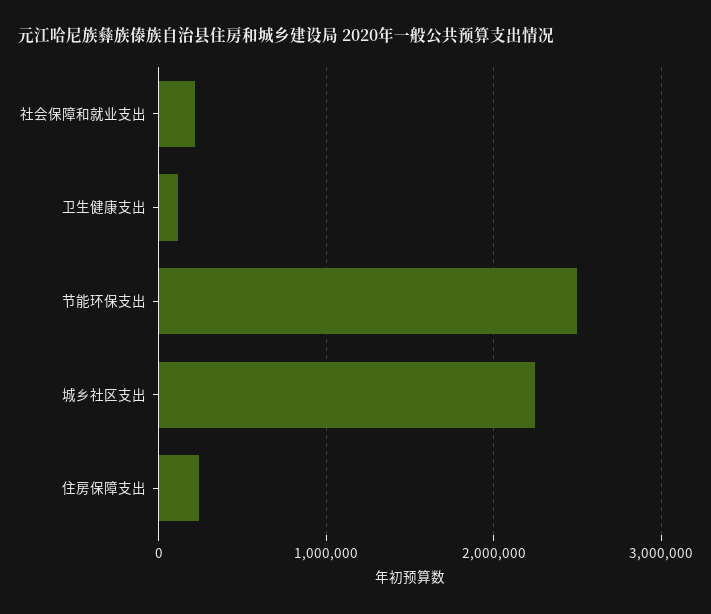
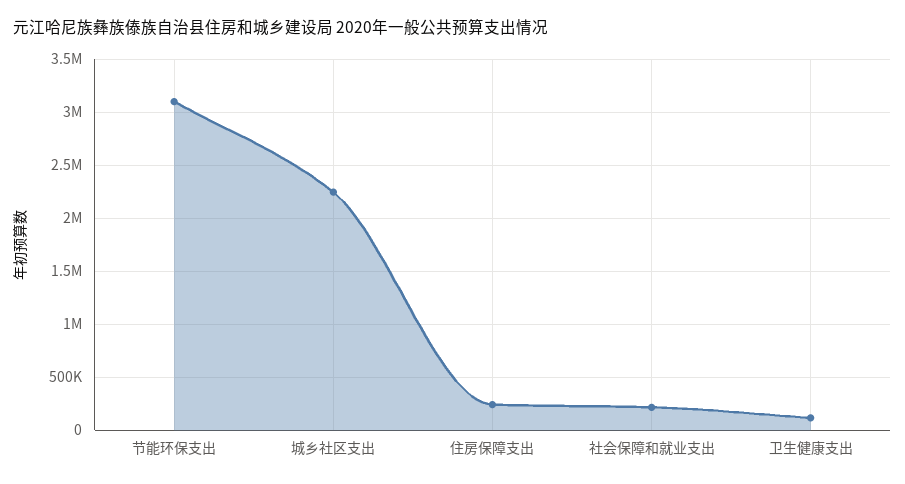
节能环保支出: 2500000 -> 3100000

